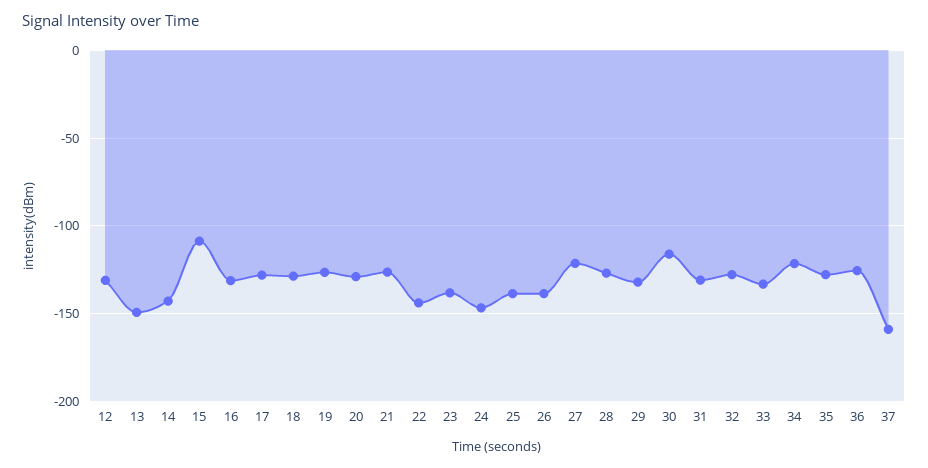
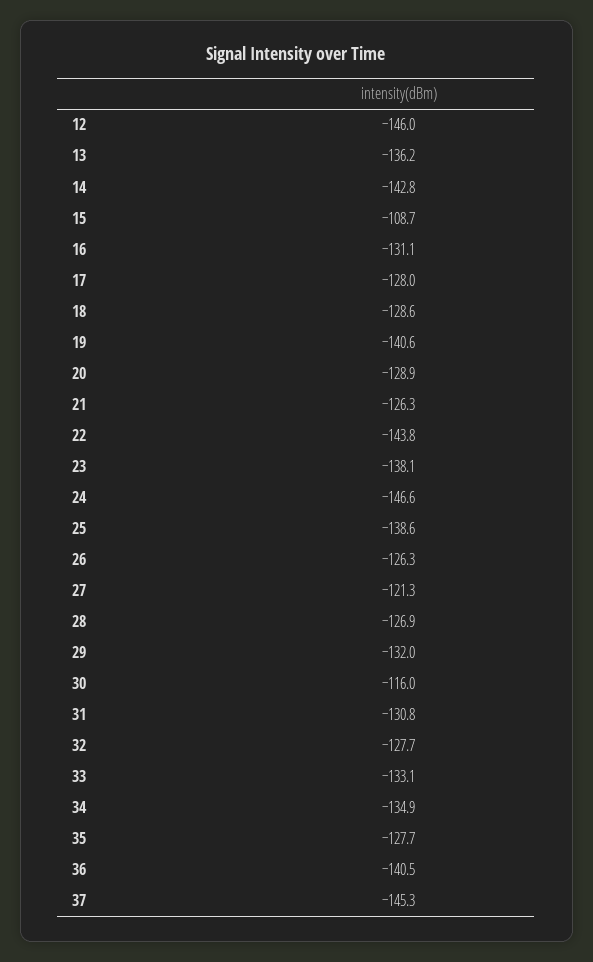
12: -130 -> -146
13: -150 -> -136.2
19: -125 -> -140.6
26: -140 -> -126.3
34: -120 -> -134.9
36: -125 -> -140.5
37: -160 -> -145.3

